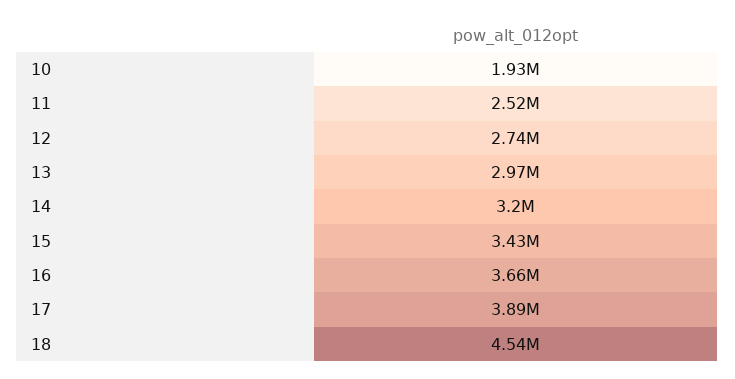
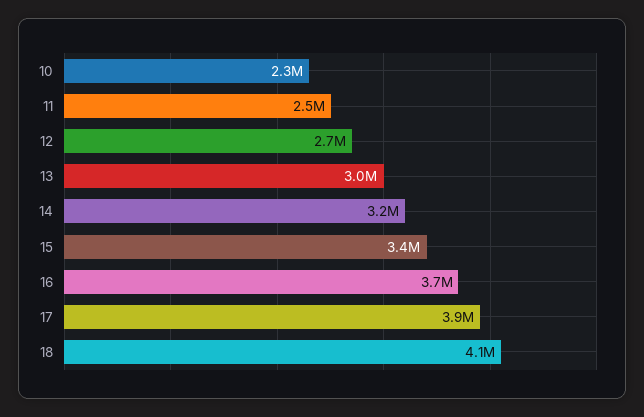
10: 1930000 -> 2300000
18: 4540000 -> 4100000

